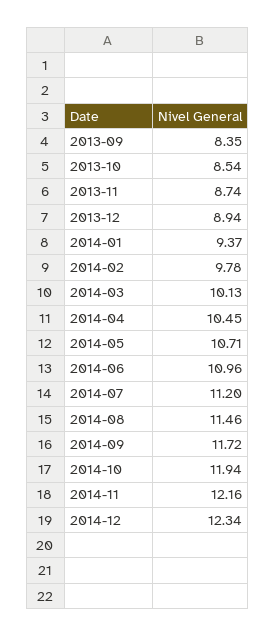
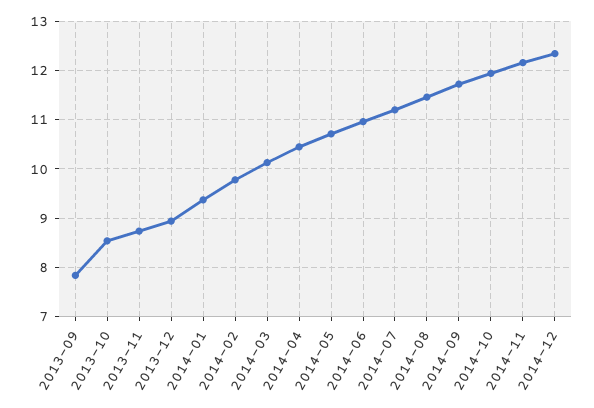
2013-09: 8.35 -> 7.8

